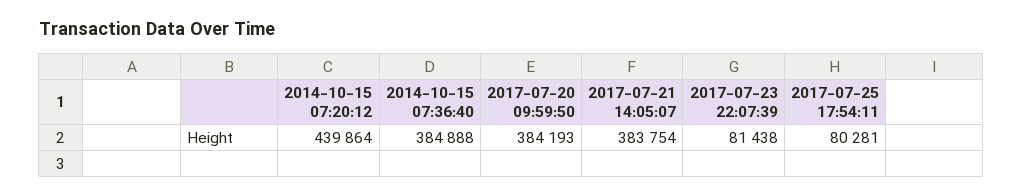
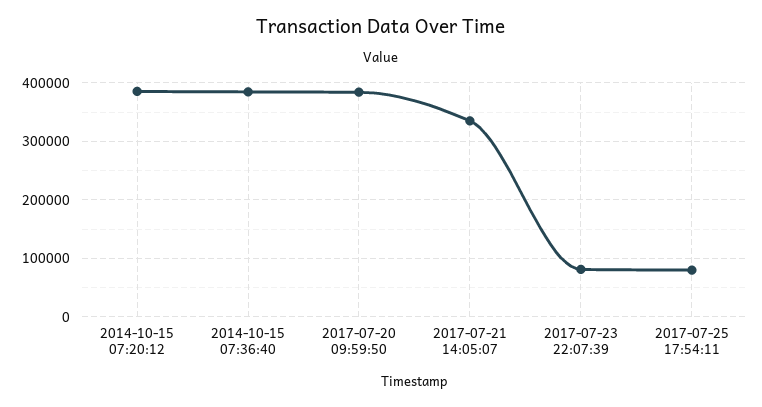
2014-10-15 07:20:12: 439864 -> 380000
2017-07-21 14:05:07: 383754 -> 340000

